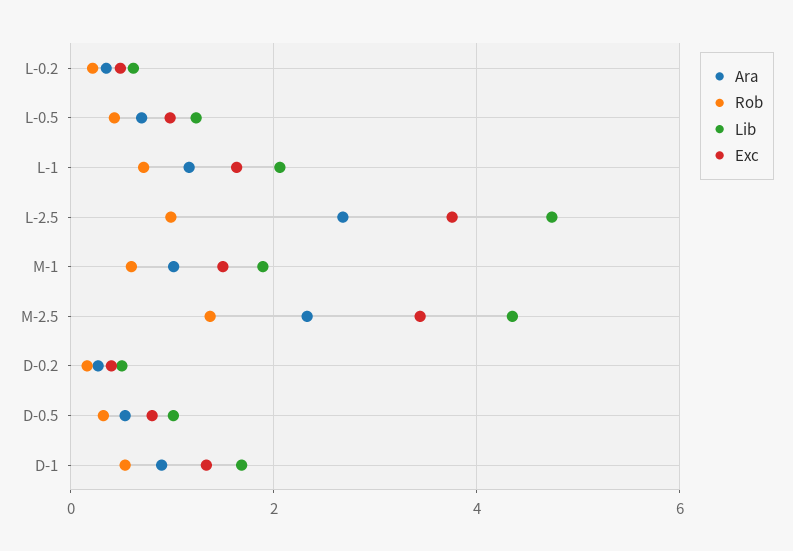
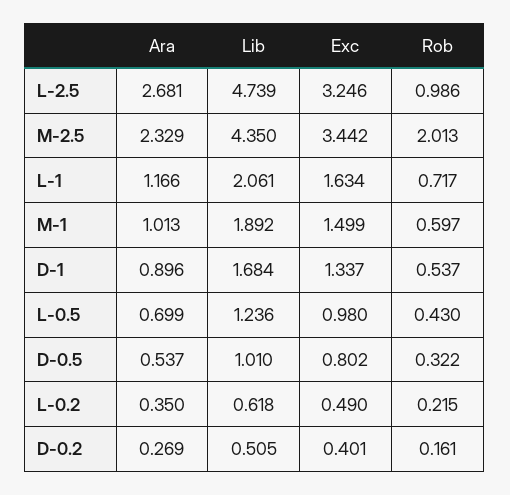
Exc, L-2.5: 3.8 -> 3.246
Rob, M-2.5: 1.4 -> 2.013

